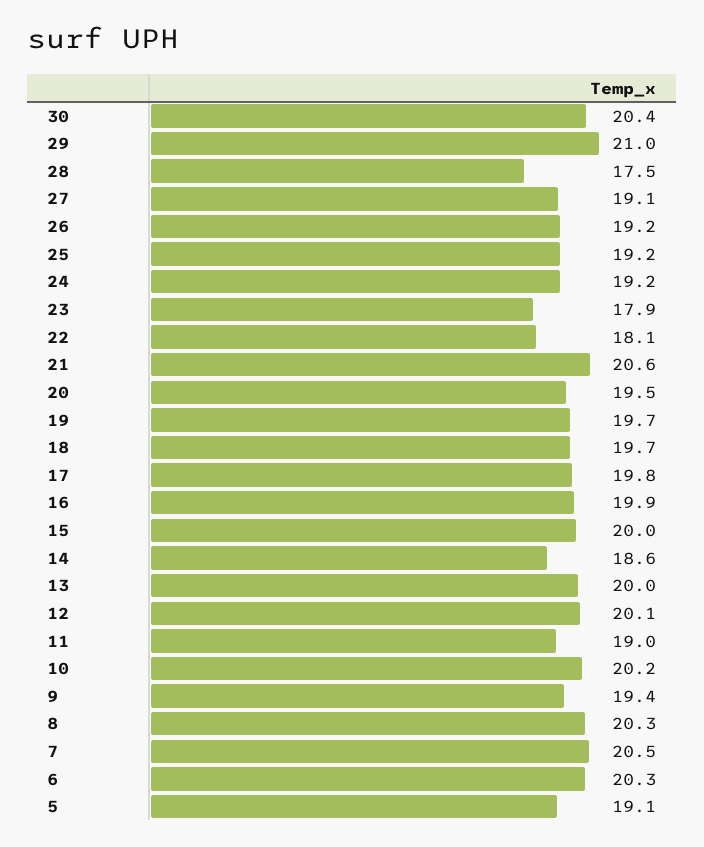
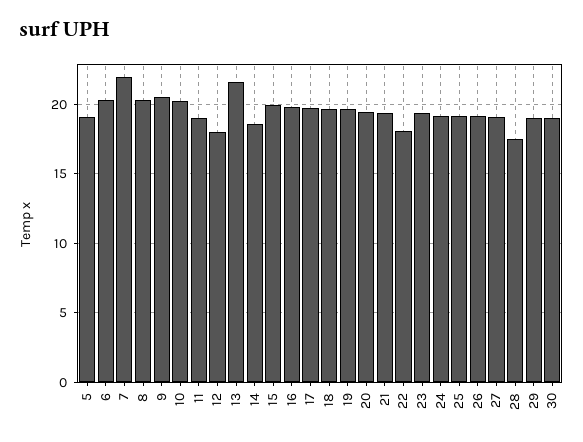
30: 20.4 -> 19
29: 21 -> 19
23: 17.9 -> 19.5
21: 20.6 -> 19.5
13: 20 -> 21.5
12: 20.1 -> 18
9: 19.4 -> 20.5
7: 20.5 -> 22

